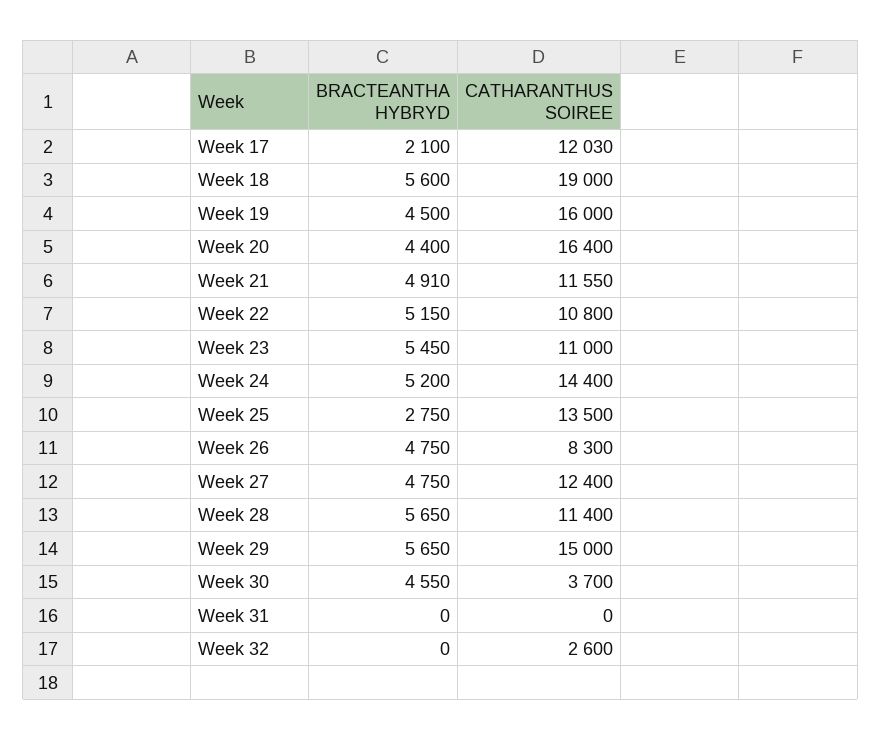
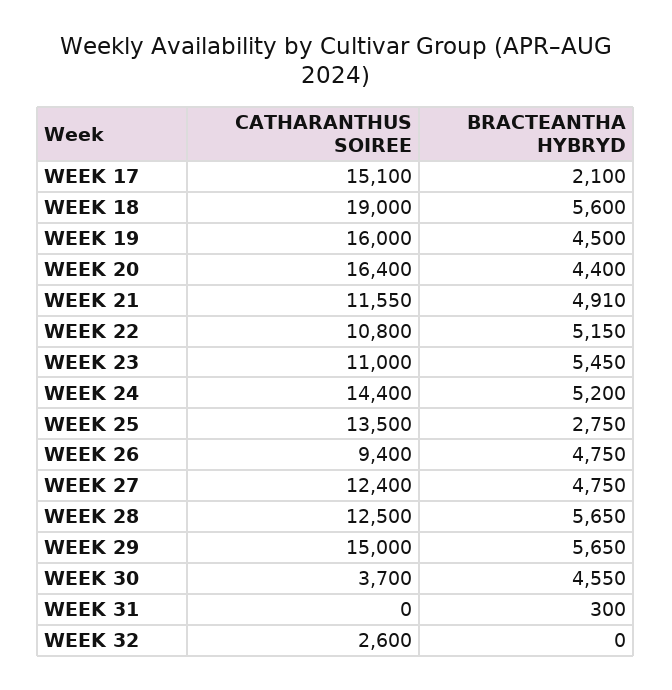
CATHARANTHUS SOIREE, Week 17: 12030 -> 15100
CATHARANTHUS SOIREE, Week 26: 8300 -> 9400
CATHARANTHUS SOIREE, Week 28: 11400 -> 12500
BRACTEANTHA HYBRYD, Week 31: 0 -> 300

